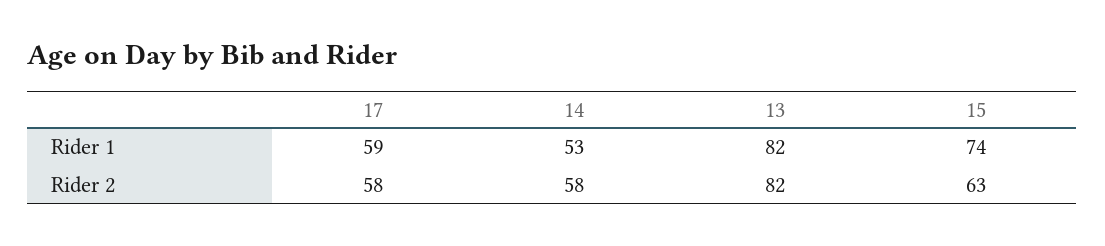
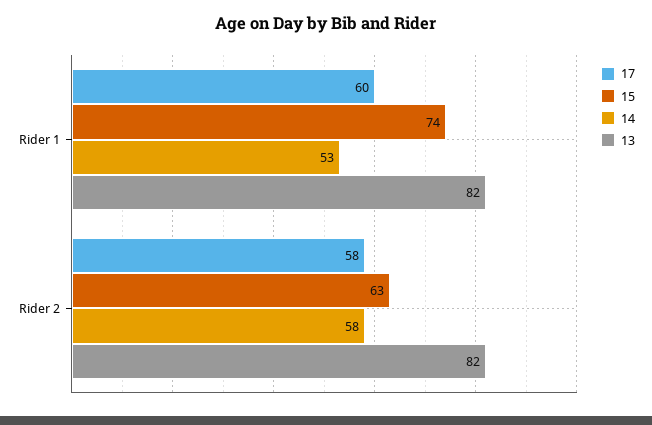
17, Rider 1: 59 -> 60

